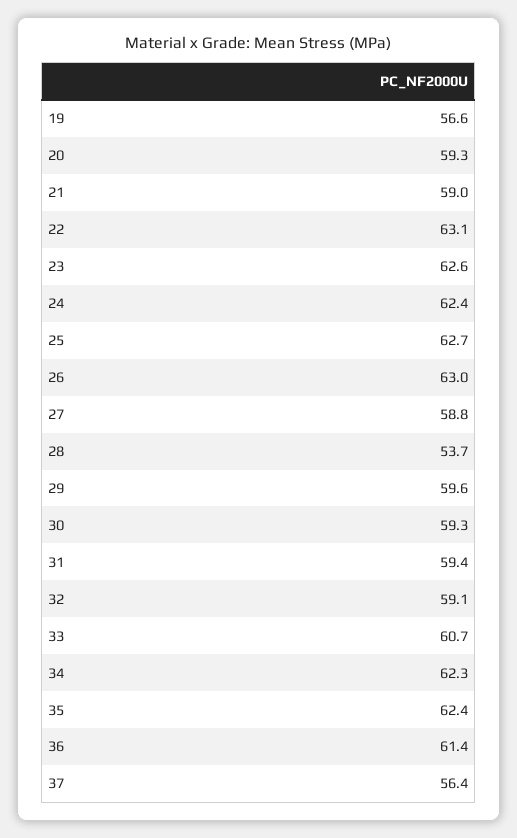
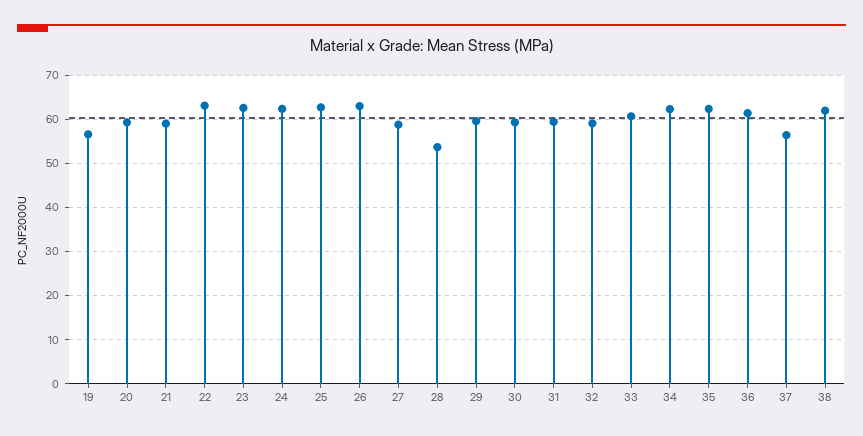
38: none -> 62

